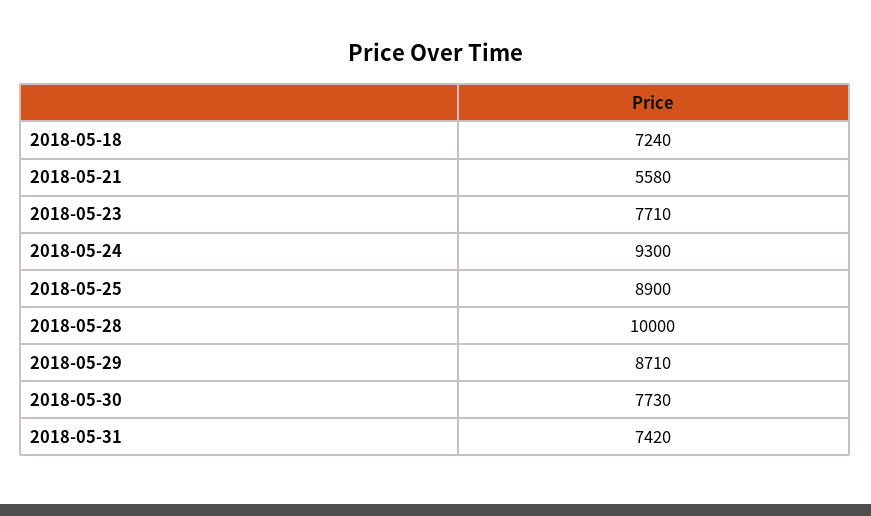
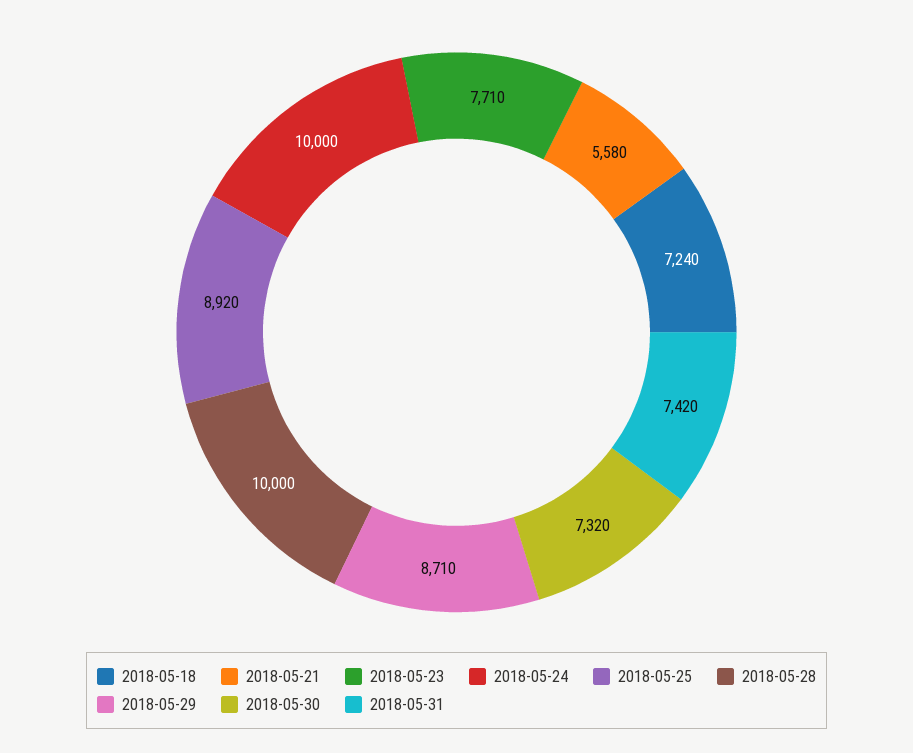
2018-05-24: 9300 -> 10000
2018-05-25: 8900 -> 8920
2018-05-30: 7730 -> 7320

